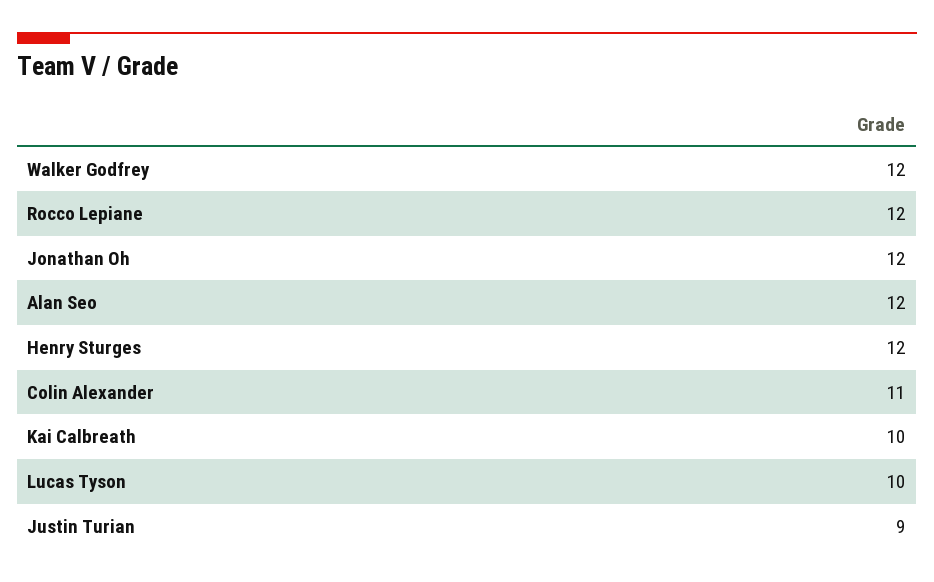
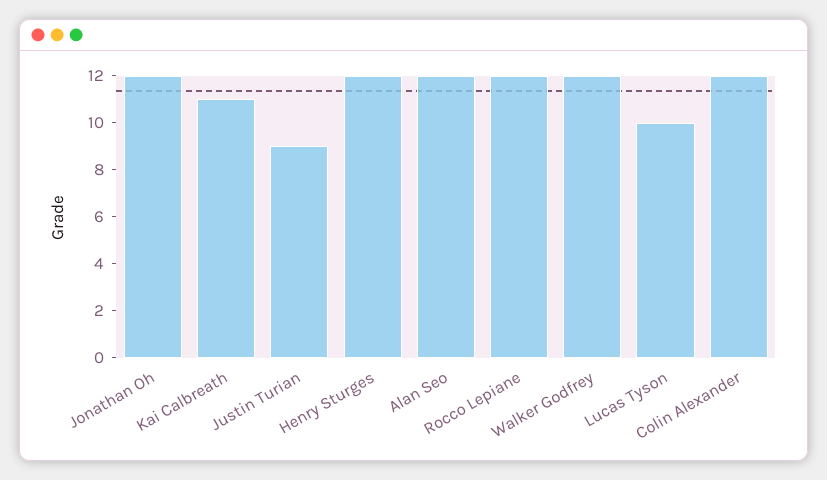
Colin Alexander: 11 -> 12
Kai Calbreath: 10 -> 11

